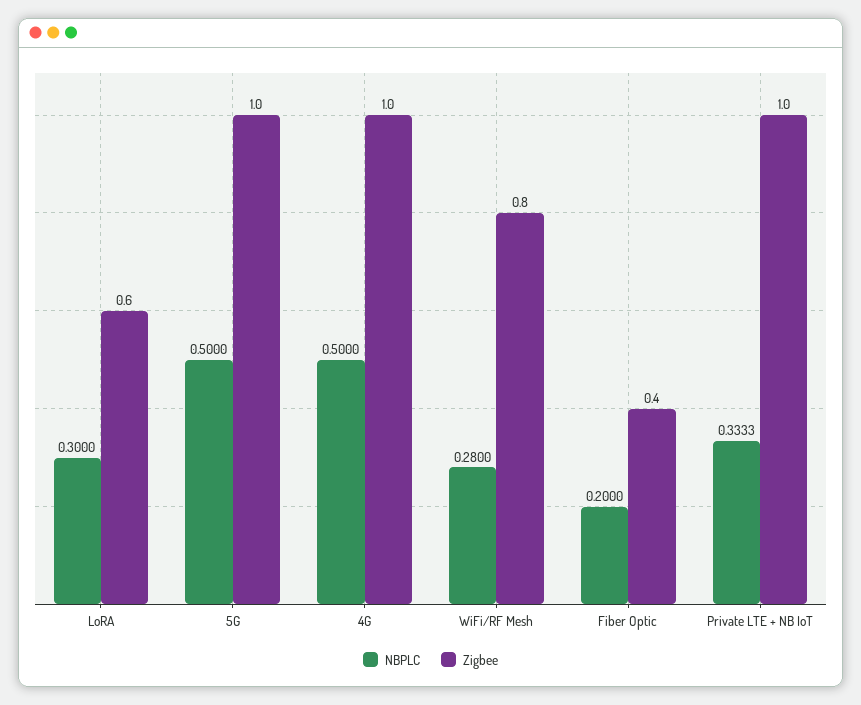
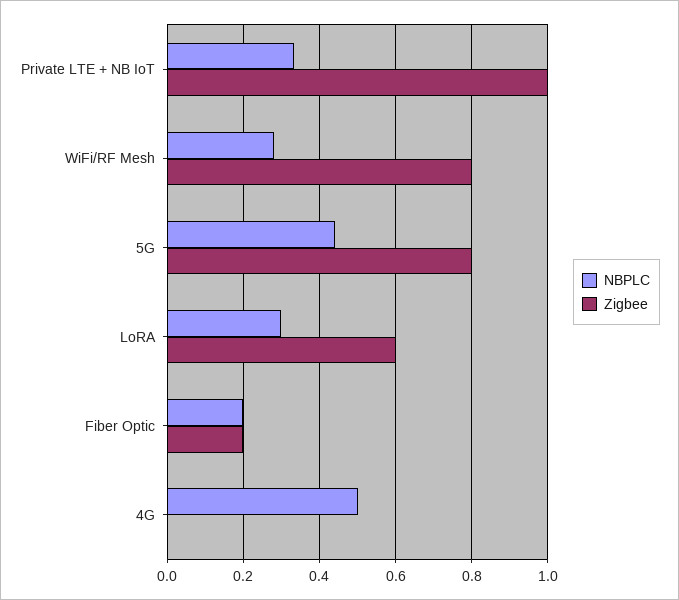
NBPLC, 5G: 0.5 -> 0.44
Zigbee, 5G: 1 -> 0.8
Zigbee, 4G: 1 -> 0
Zigbee, Fiber Optic: 0.4 -> 0.2

